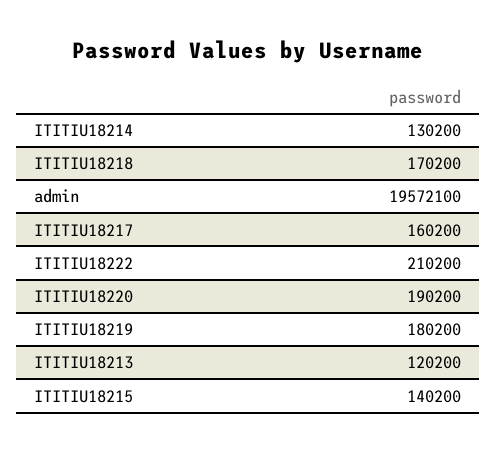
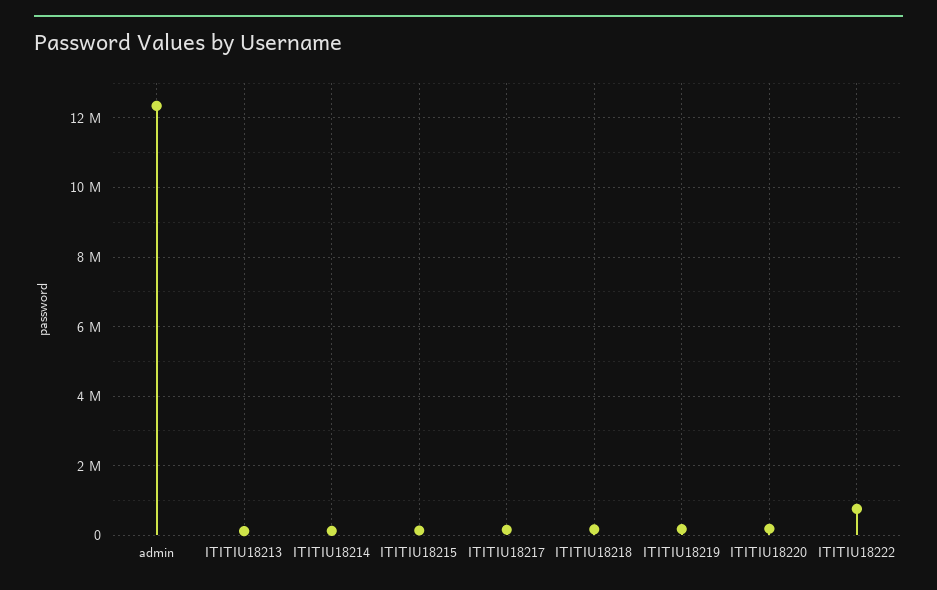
admin: 19572100 -> 12400000
ITITIU18222: 210200 -> 800000

